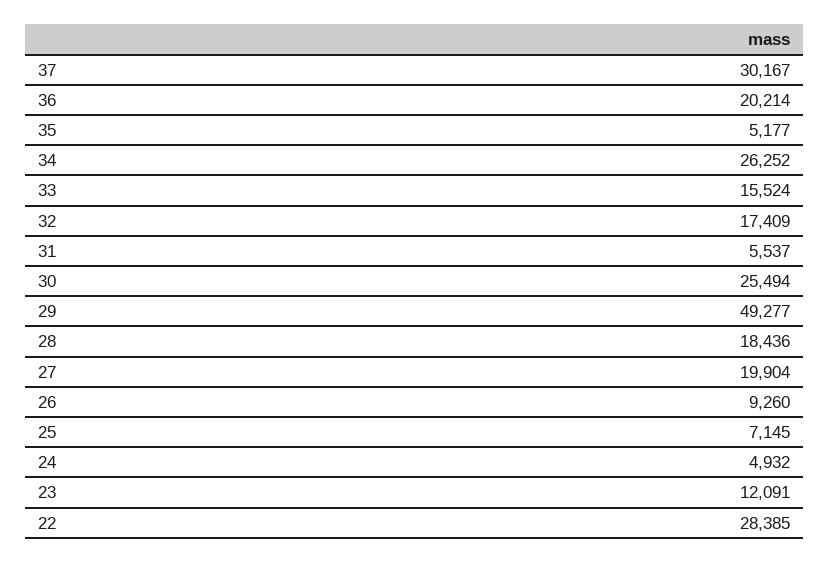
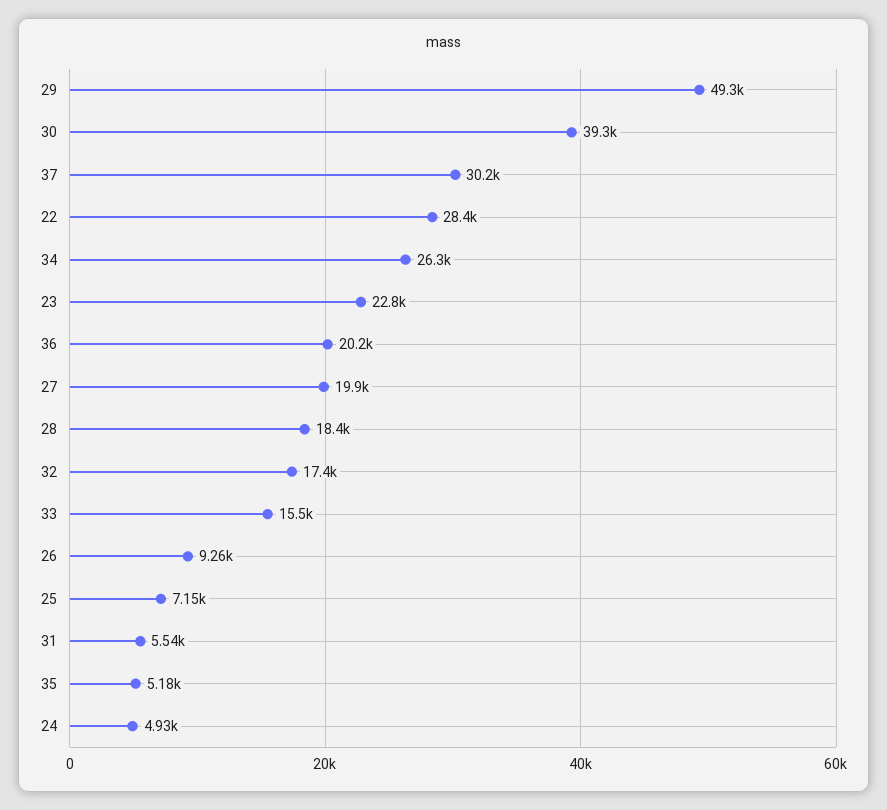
30: 25494 -> 39300
23: 12091 -> 22800

